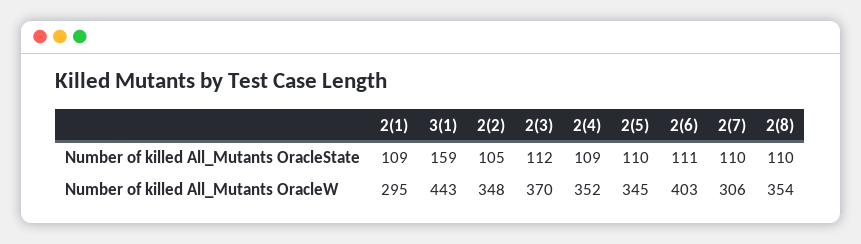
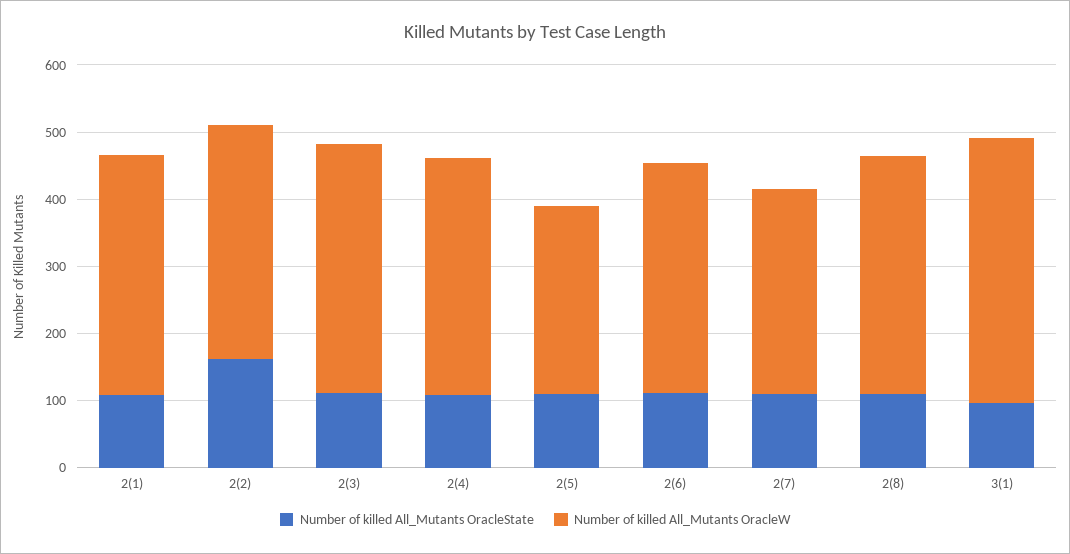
Number of killed All_Mutants OracleState, 3(1): 159 -> 100
Number of killed All_Mutants OracleState, 2(2): 105 -> 160
Number of killed All_Mutants OracleW, 2(1): 295 -> 360
Number of killed All_Mutants OracleW, 3(1): 443 -> 400
Number of killed All_Mutants OracleW, 2(5): 345 -> 280
Number of killed All_Mutants OracleW, 2(6): 403 -> 340

